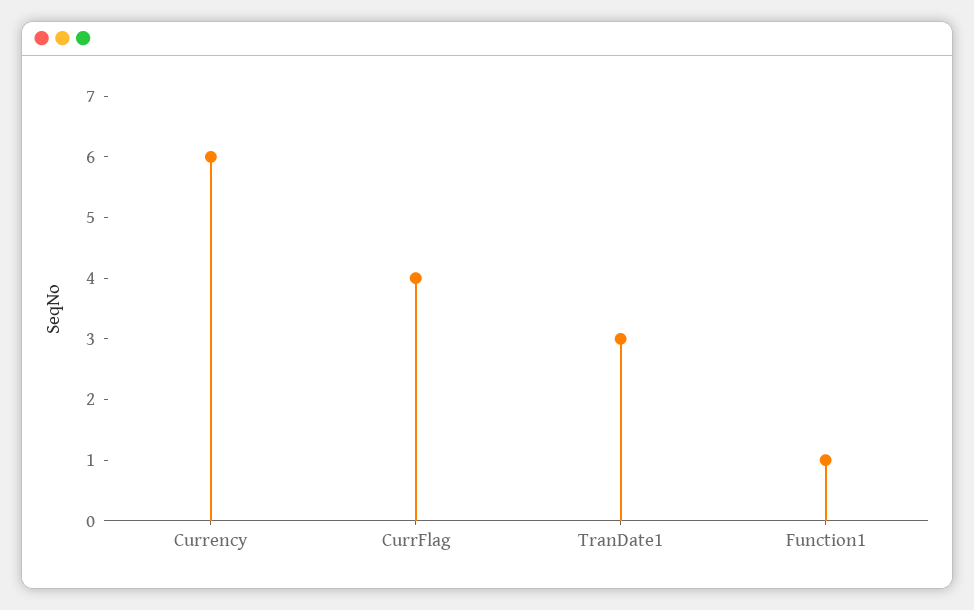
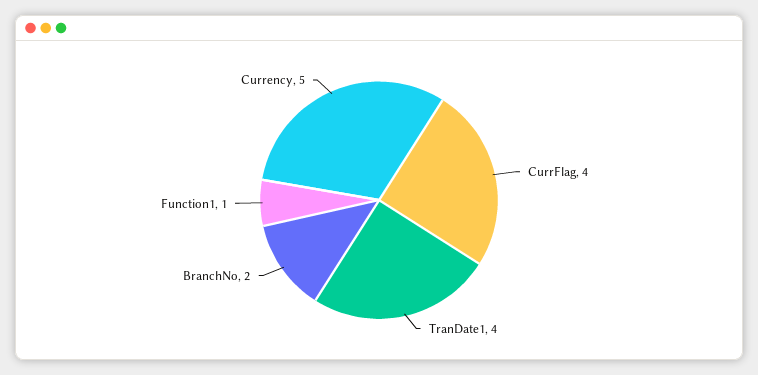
Currency: 6 -> 5
TranDate1: 3 -> 4
BranchNo: none -> 2

